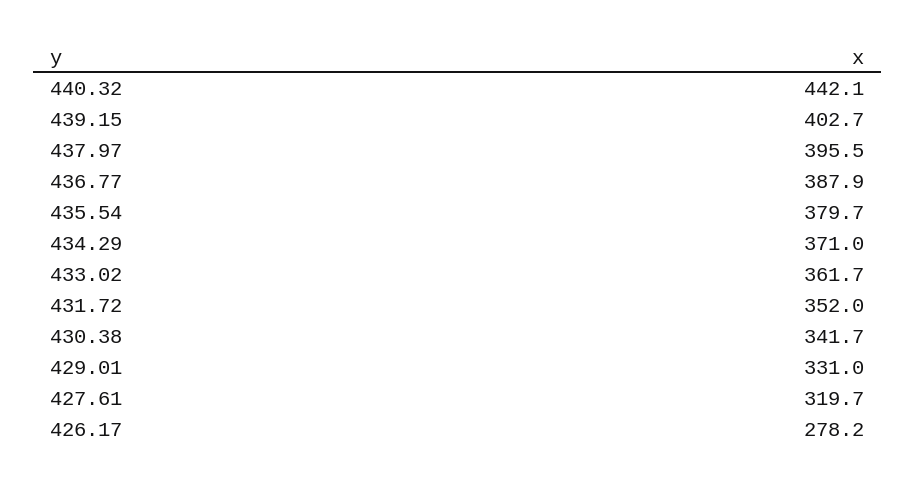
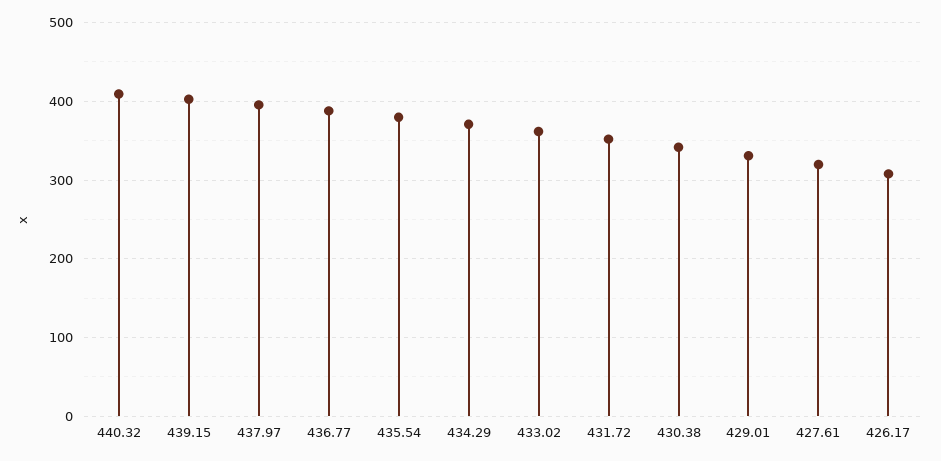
440.32: 442.1 -> 410
426.17: 278.2 -> 310

